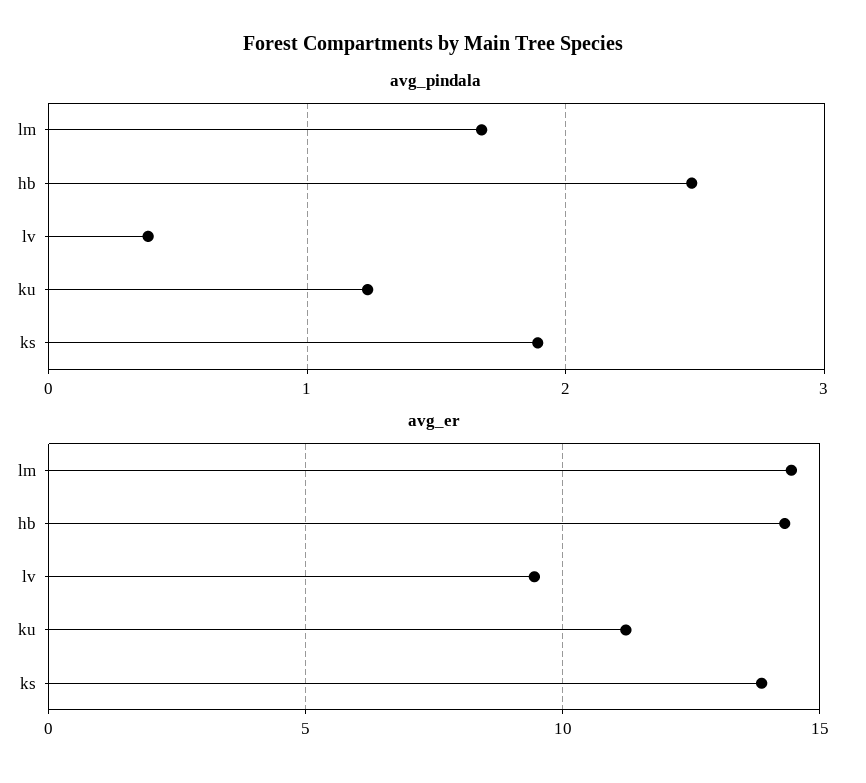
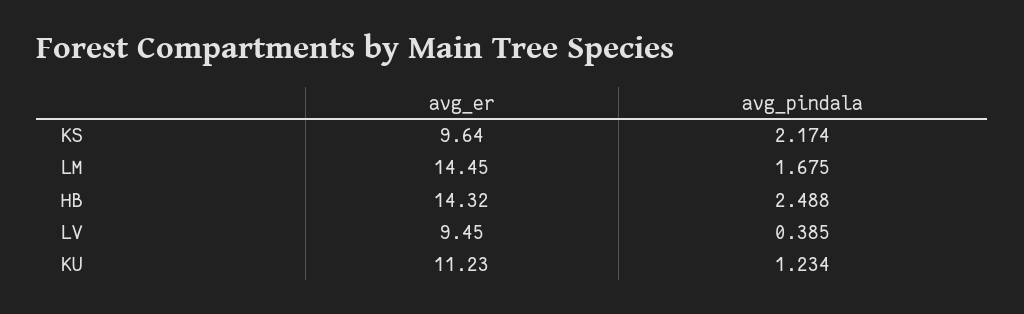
avg_pindala, ks: 1.9 -> 2.174
avg_er, ks: 14 -> 9.64

